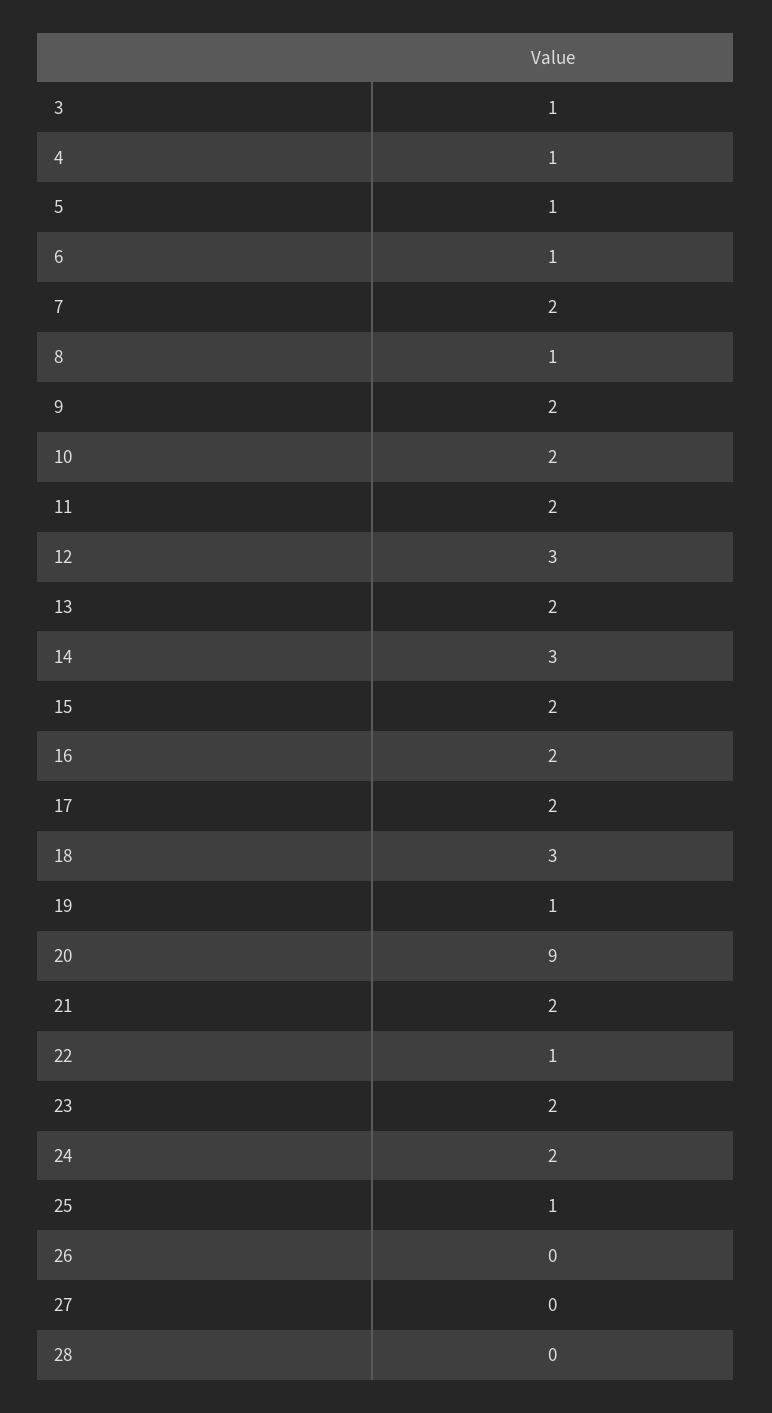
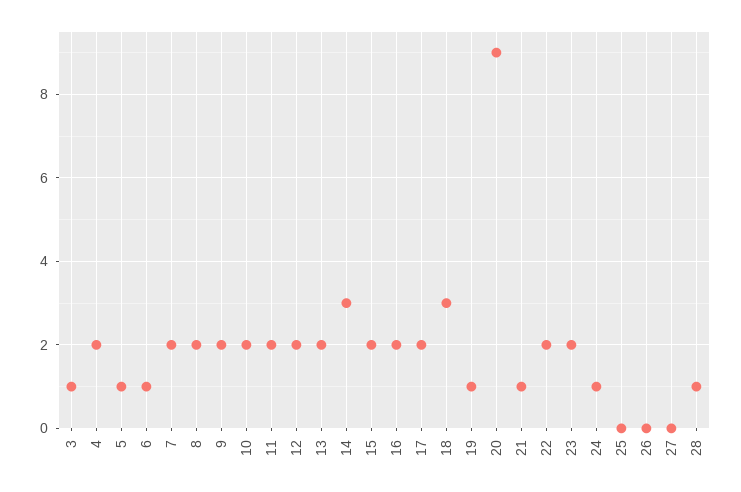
4: 1 -> 2
8: 1 -> 2
12: 3 -> 2
21: 2 -> 1
22: 1 -> 2
24: 2 -> 1
25: 1 -> 0
28: 0 -> 1

